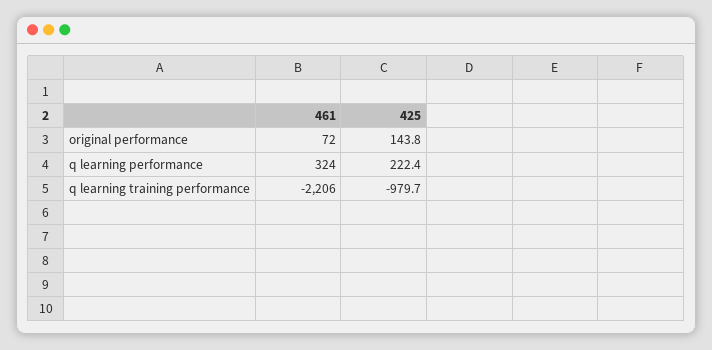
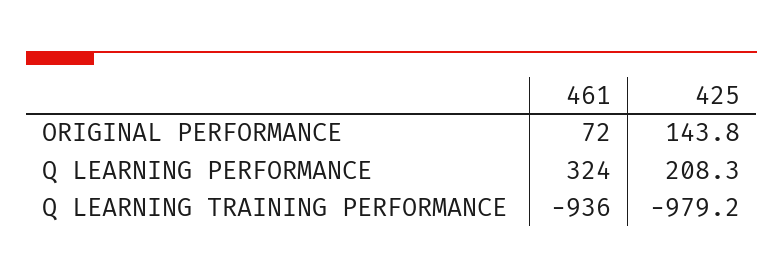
425, q learning performance: 222.4 -> 208.3
461, q learning training performance: -2206 -> -936
425, q learning training performance: -979.7 -> -979.2

